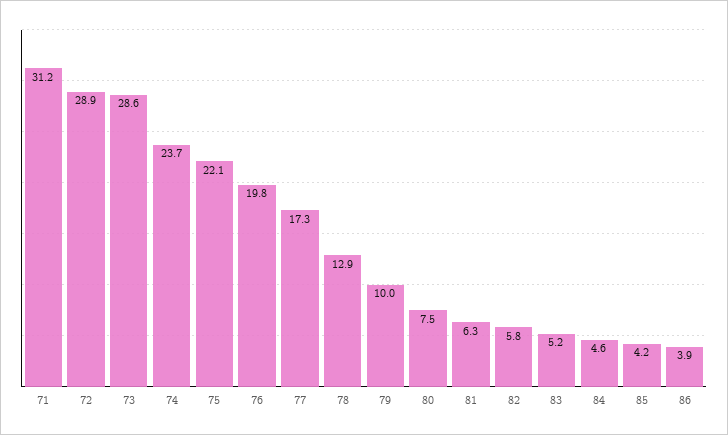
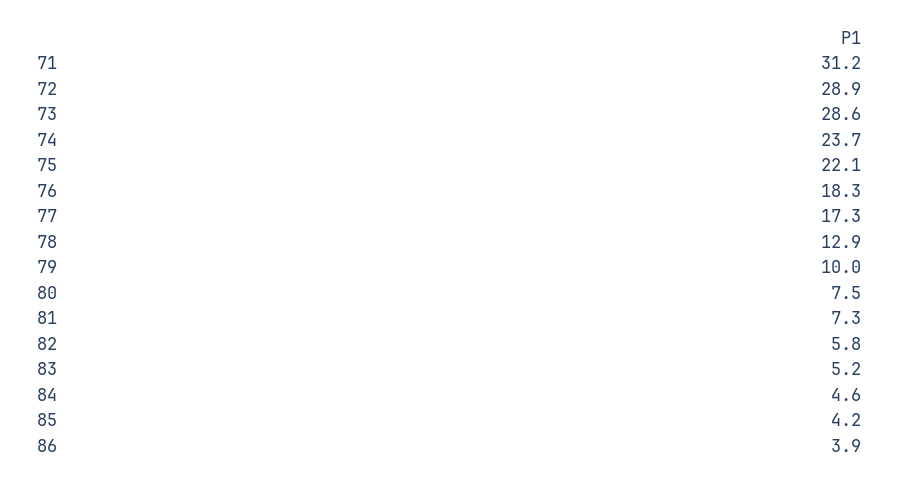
76: 19.8 -> 18.3
81: 6.3 -> 7.3

